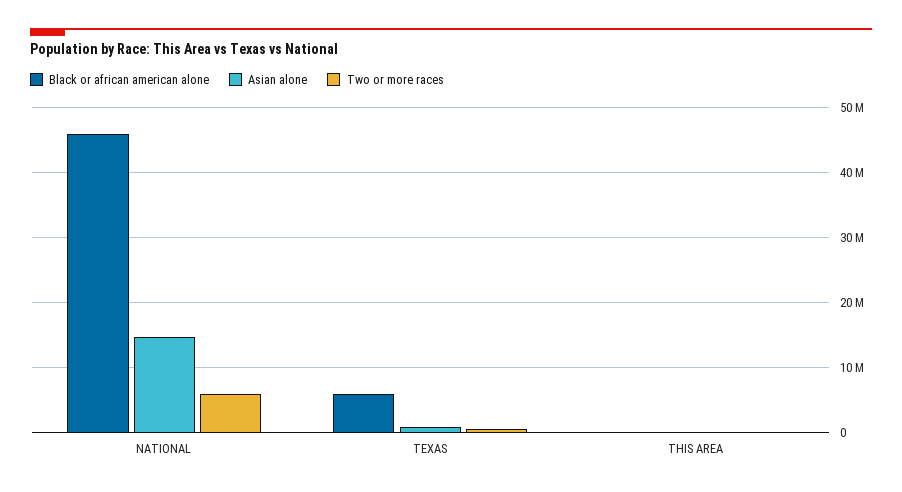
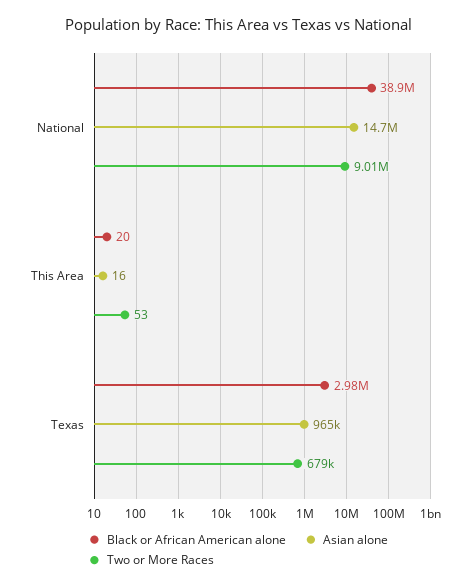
Black or african american alone, NATIONAL: 46000000 -> 38900000
Two or more races, NATIONAL: 6000000 -> 9010000
Black or african american alone, TEXAS: 6000000 -> 2980000

